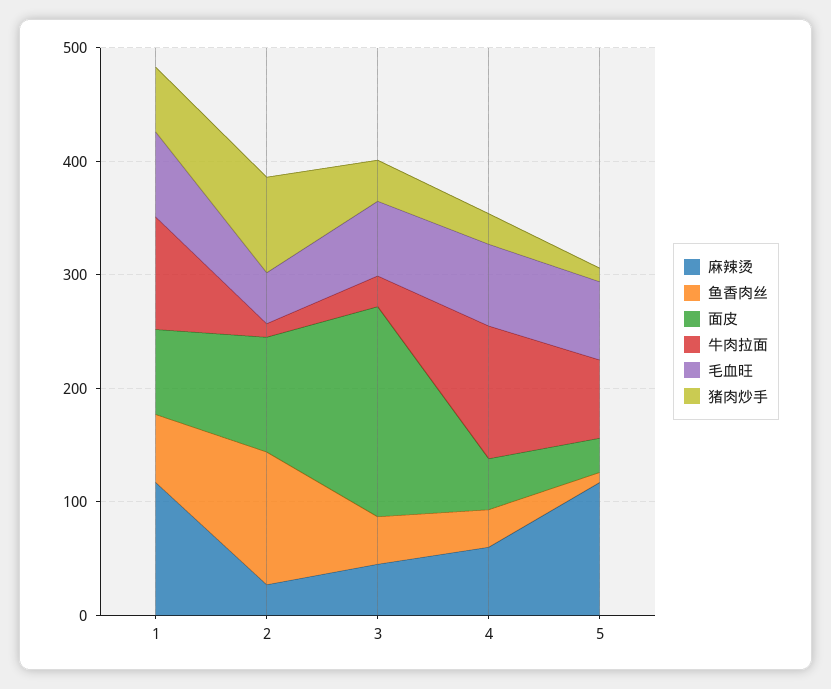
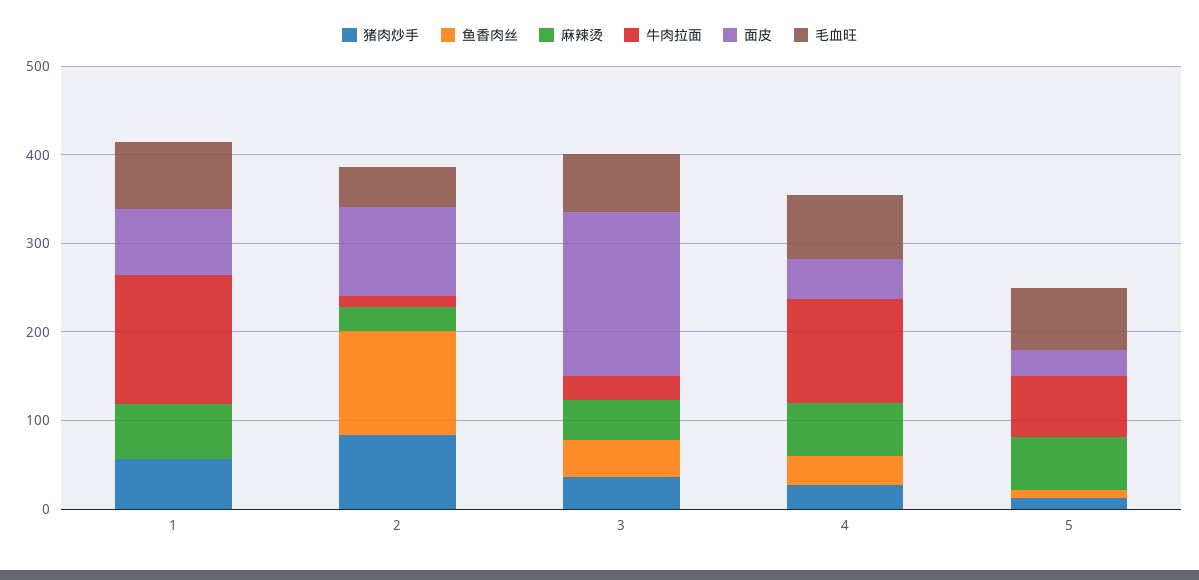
麻辣烫, 1: 120 -> 60
鱼香肉丝, 1: 60 -> 0
牛肉拉面, 1: 100 -> 140
麻辣烫, 5: 120 -> 60

